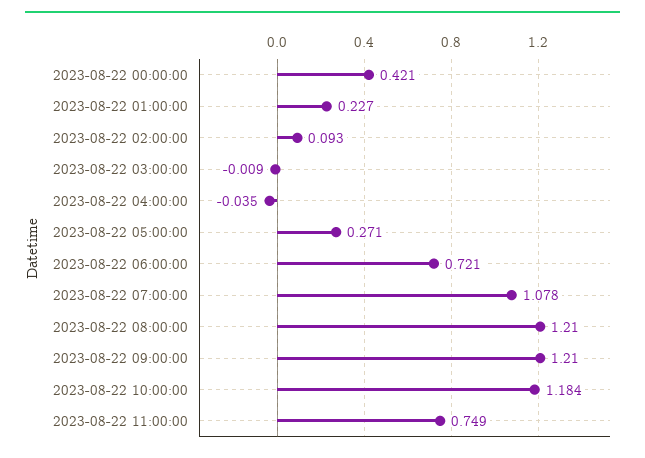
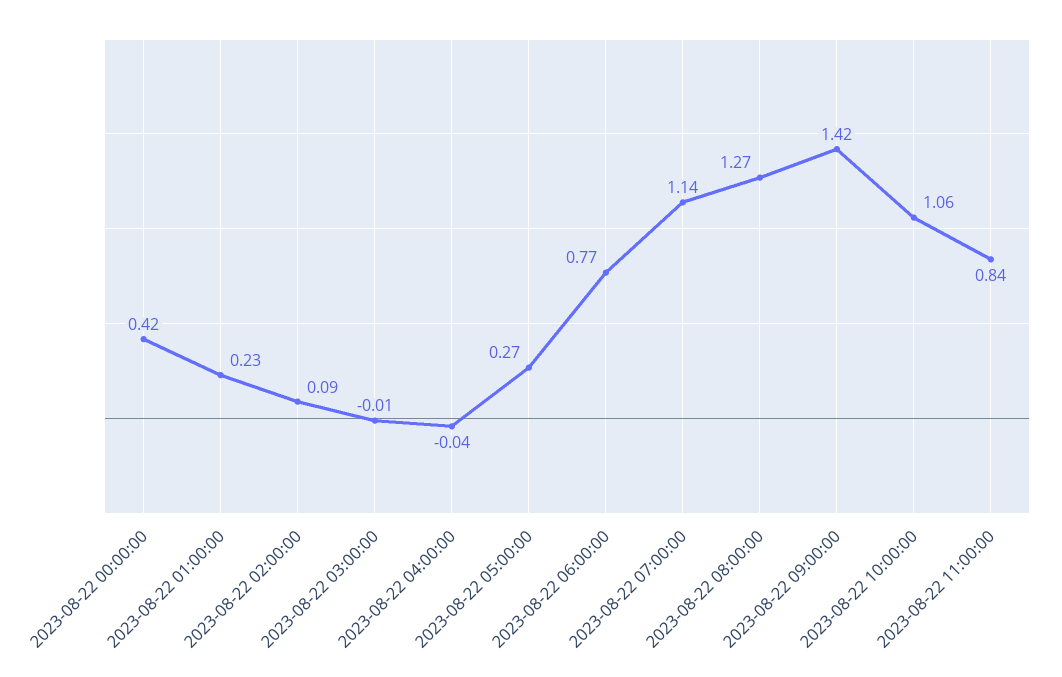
2023-08-22 06:00:00: 0.721 -> 0.77
2023-08-22 07:00:00: 1.078 -> 1.14
2023-08-22 08:00:00: 1.21 -> 1.27
2023-08-22 09:00:00: 1.21 -> 1.42
2023-08-22 10:00:00: 1.184 -> 1.06
2023-08-22 11:00:00: 0.749 -> 0.84

